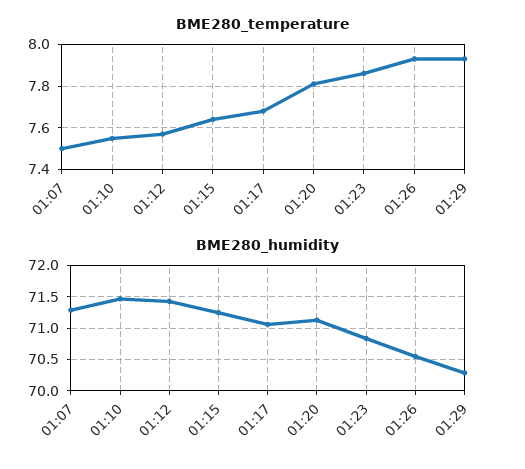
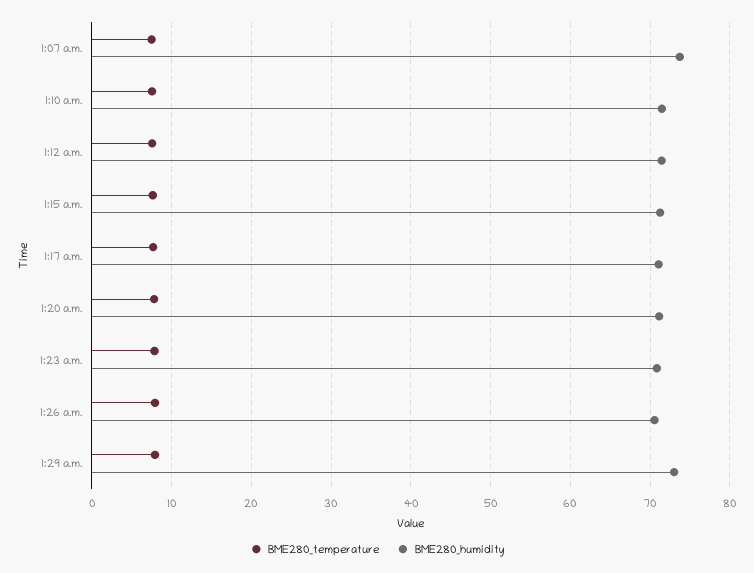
BME280_humidity, 01:07: 71.3 -> 74
BME280_humidity, 01:29: 70.3 -> 73

